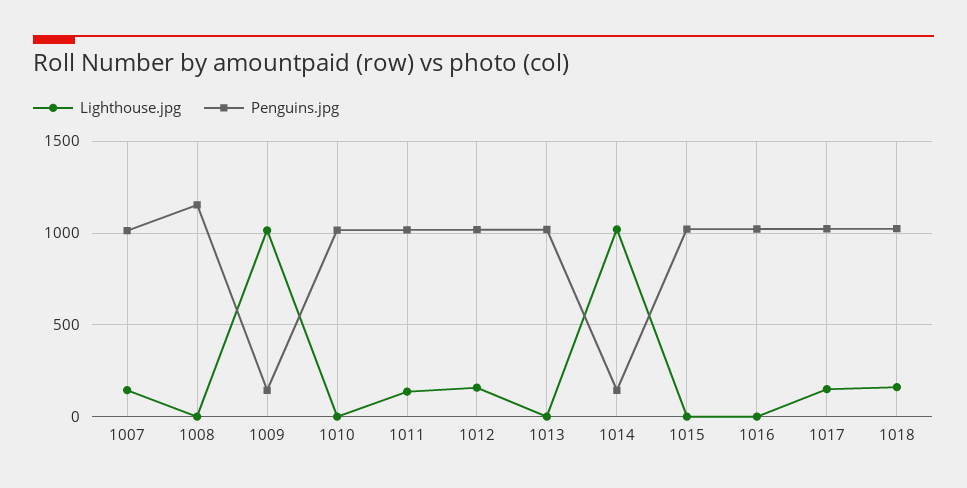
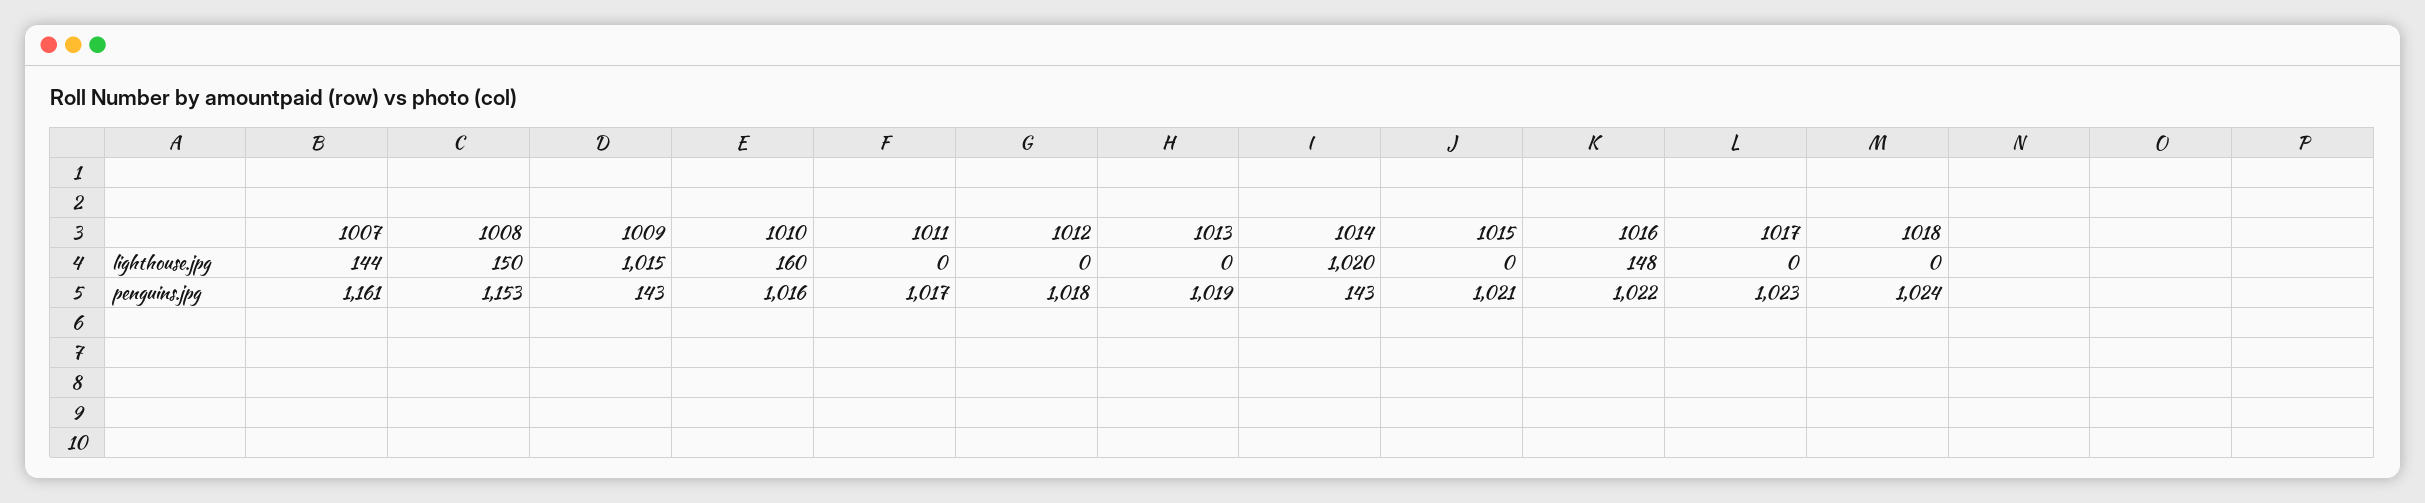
Penguins.jpg, 1007: 1000 -> 1161
Lighthouse.jpg, 1008: 0 -> 150
Lighthouse.jpg, 1010: 0 -> 160
Lighthouse.jpg, 1011: 150 -> 0
Lighthouse.jpg, 1012: 150 -> 0
Lighthouse.jpg, 1016: 0 -> 148
Lighthouse.jpg, 1017: 150 -> 0
Lighthouse.jpg, 1018: 150 -> 0

